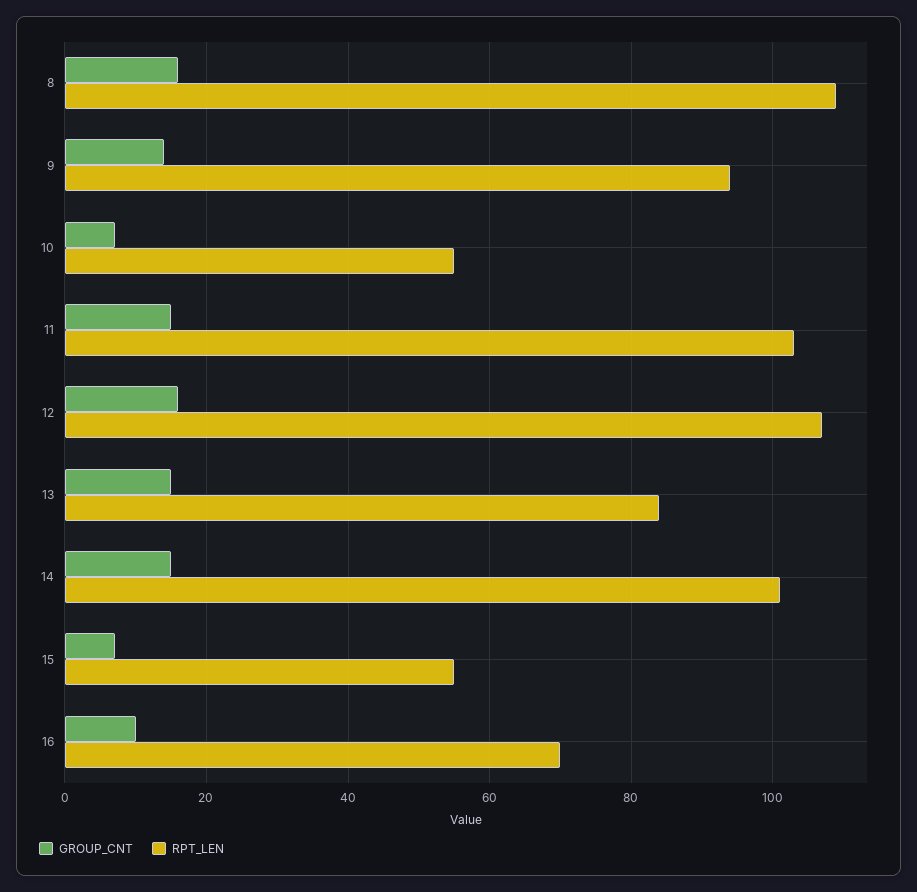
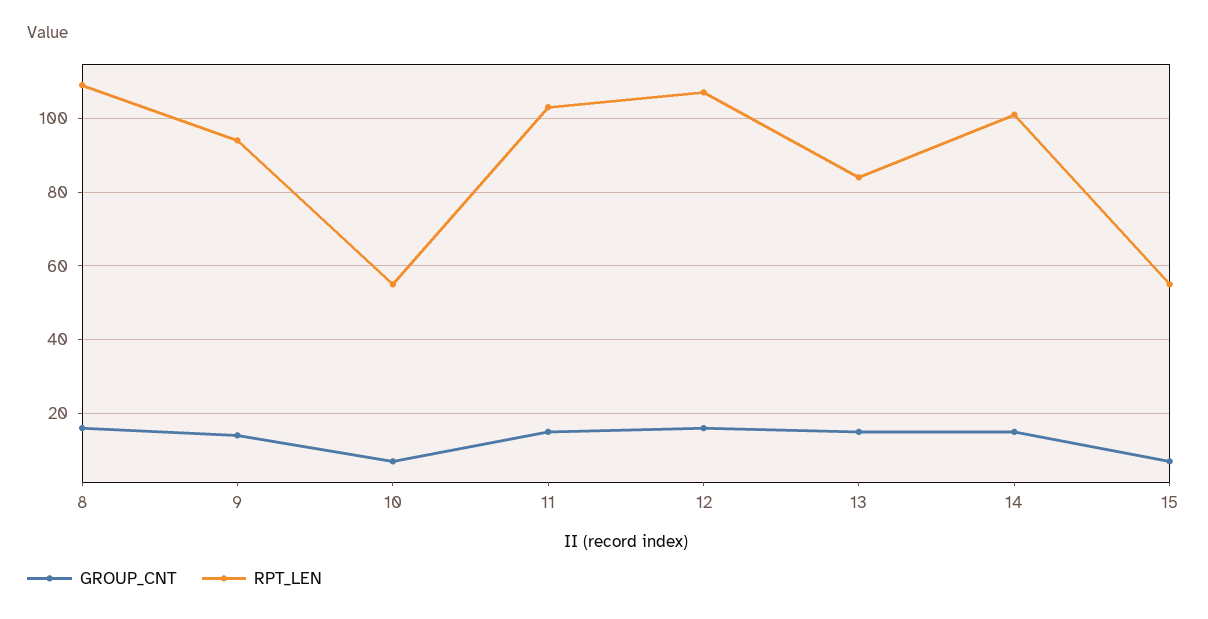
GROUP_CNT, 16: 10 -> none
RPT_LEN, 16: 70 -> none

